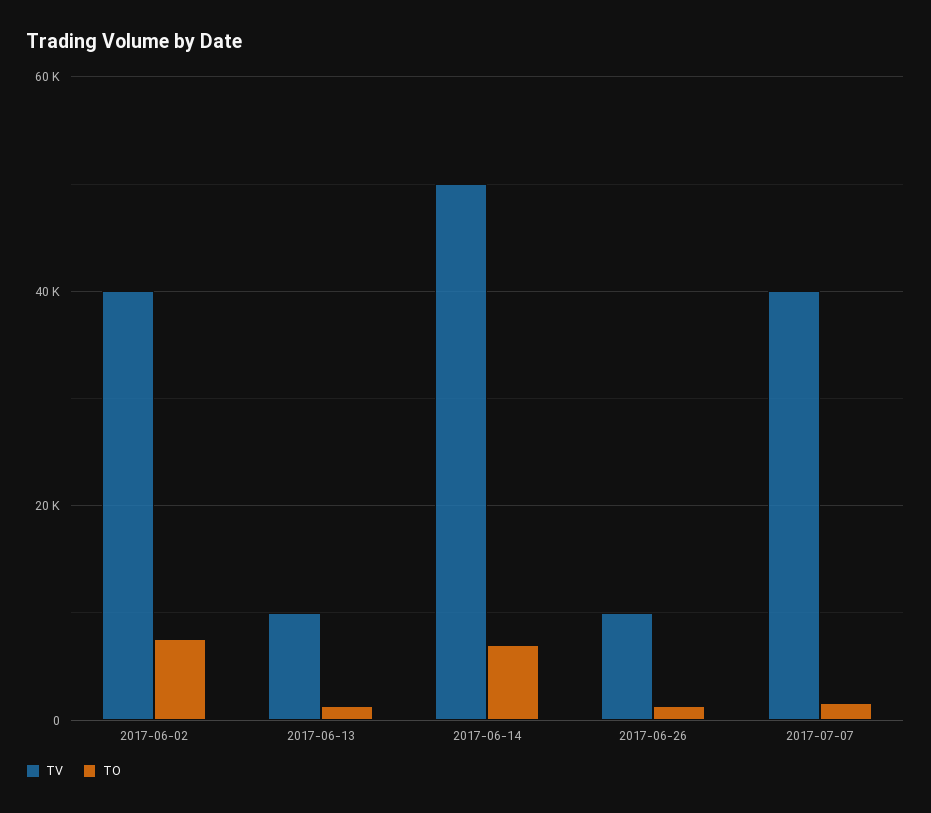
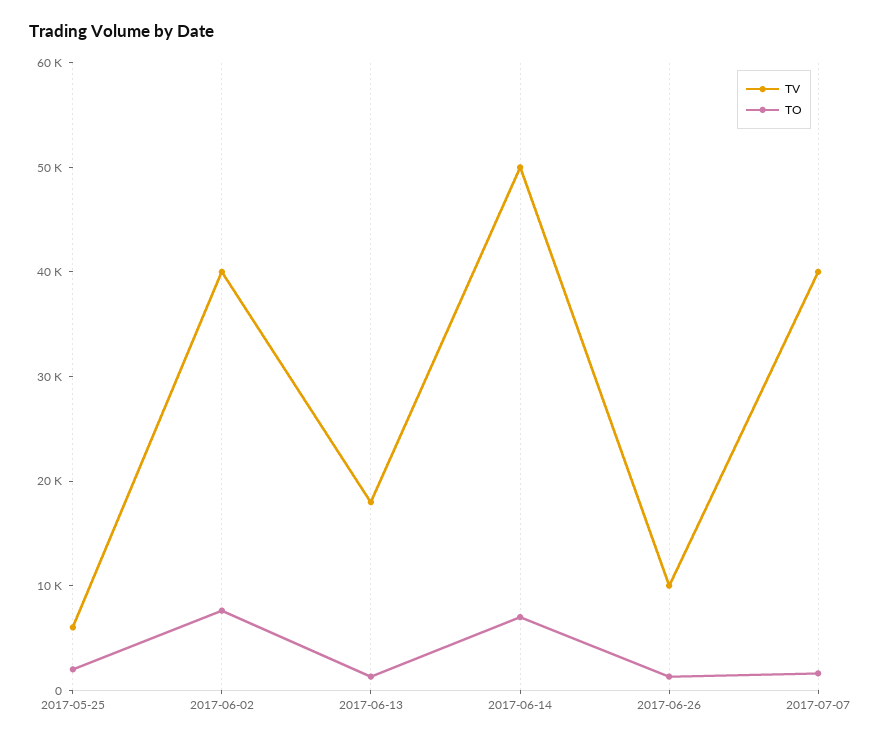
TV, 2017-06-13: 10000 -> 18000
TV, 2017-05-25: none -> 6000
TO, 2017-05-25: none -> 2000

